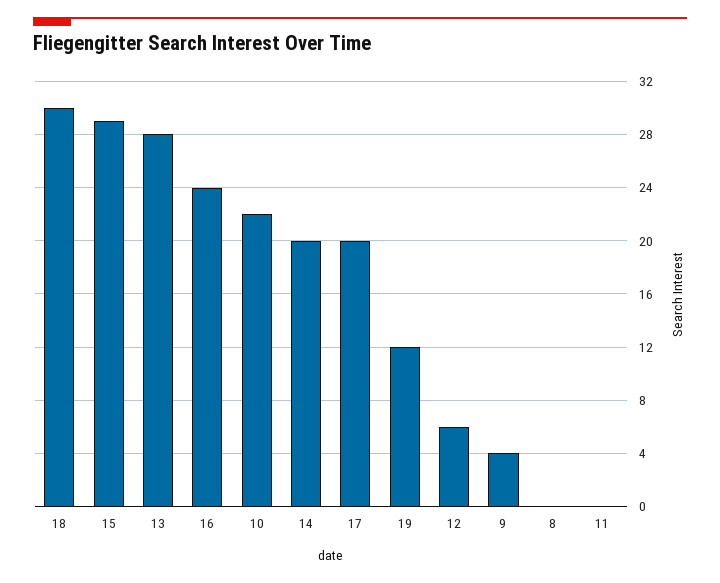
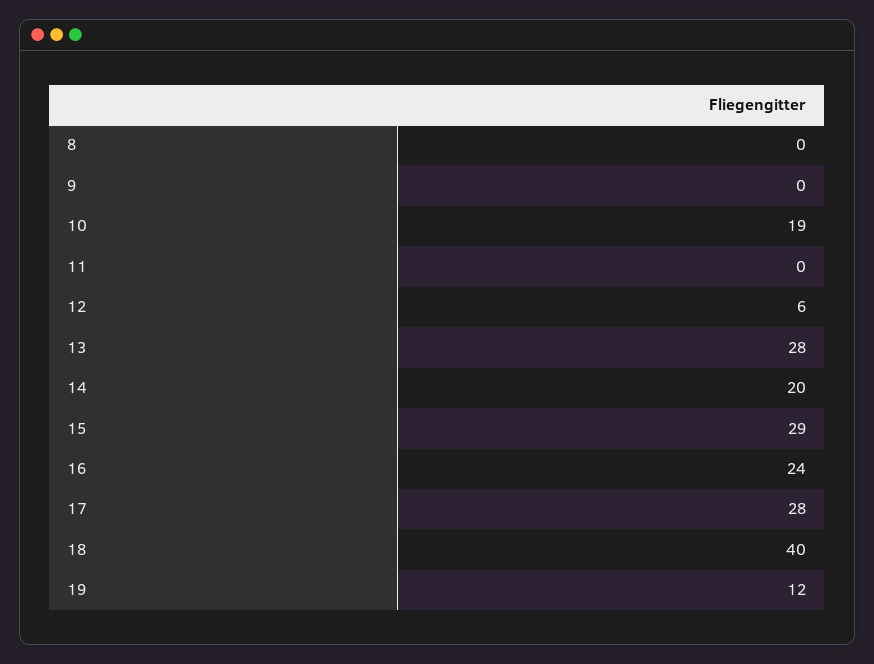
18: 30 -> 40
10: 22 -> 19
17: 20 -> 28
9: 4 -> 0

